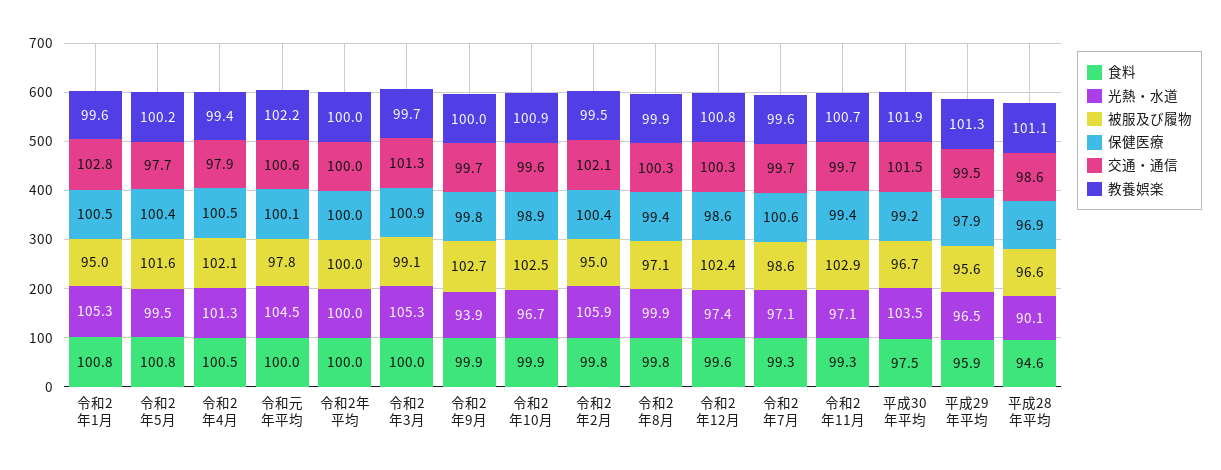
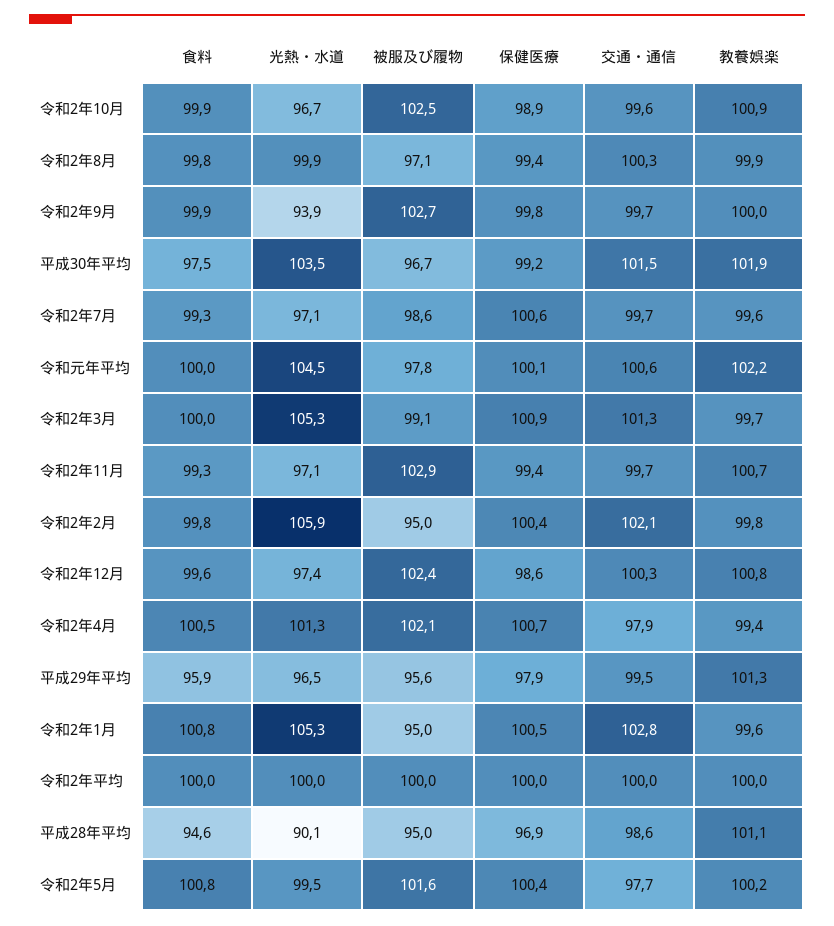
保健医療, 令和2年4月: 100.5 -> 100.7
教養娯楽, 令和2年2月: 99.5 -> 99.8
被服及び履物, 平成28年平均: 96.6 -> 95

